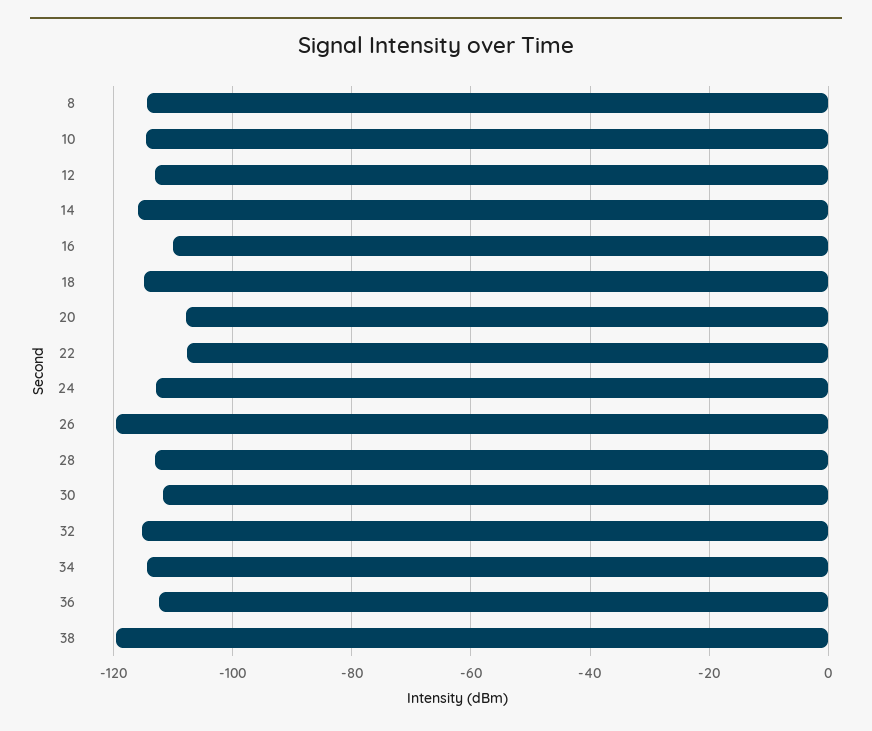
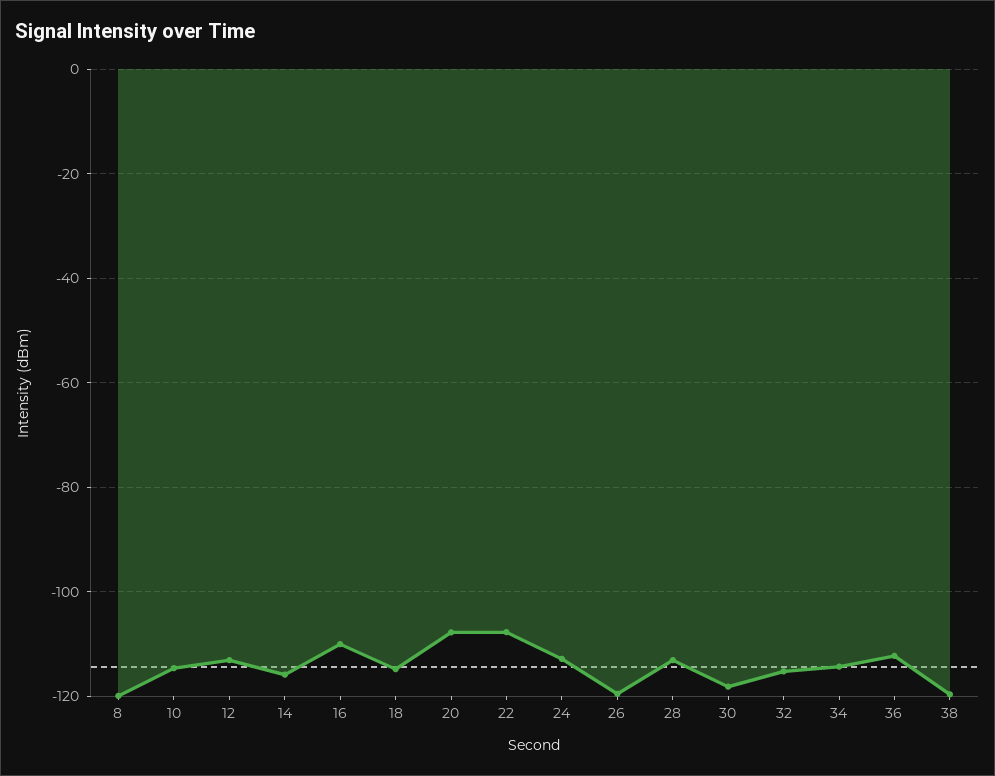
8: -114 -> -120
30: -112 -> -118

